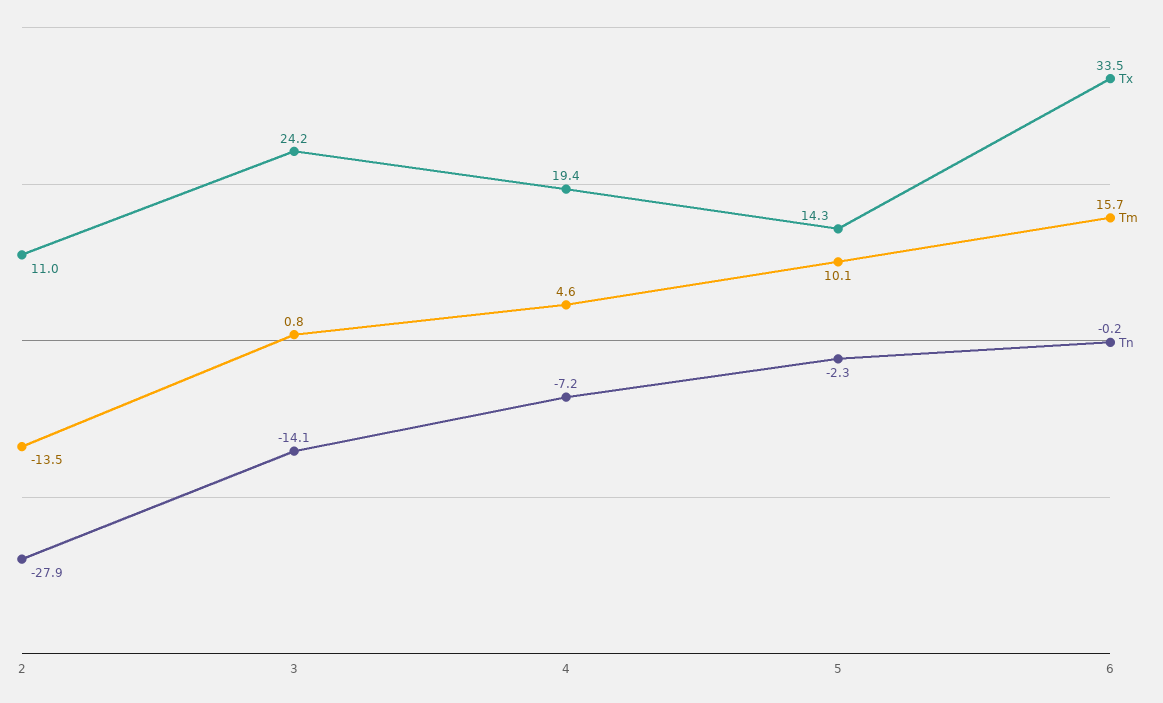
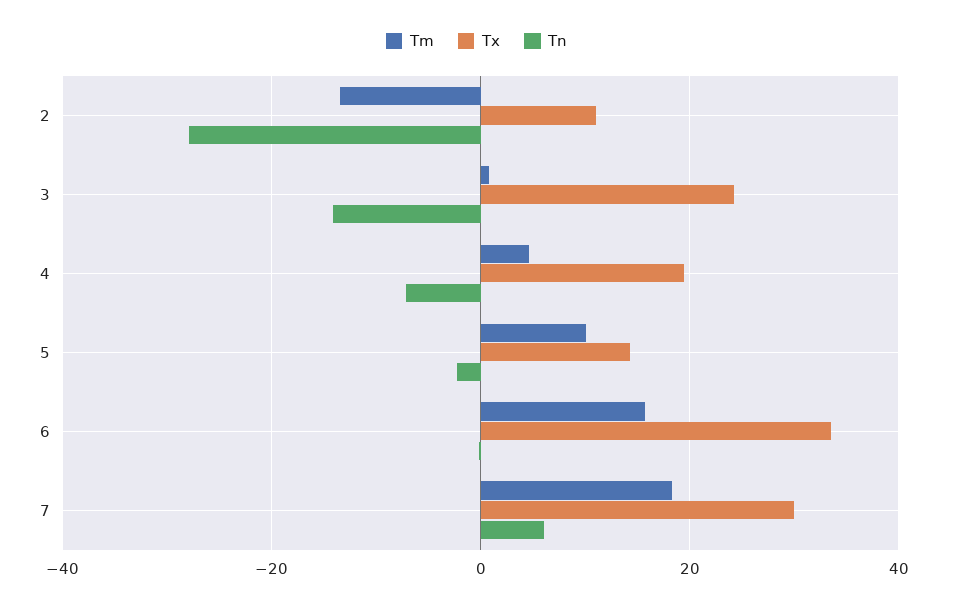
Tm, 7: none -> 18
Tx, 7: none -> 30
Tn, 7: none -> 6

